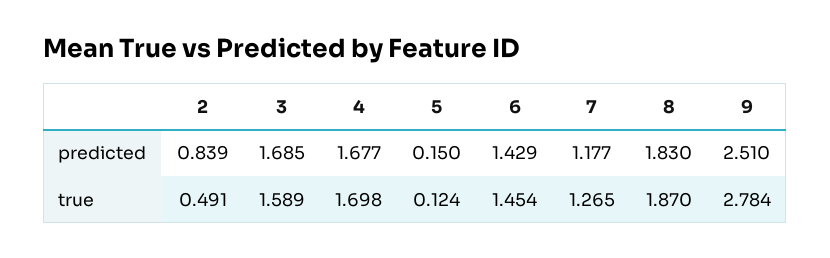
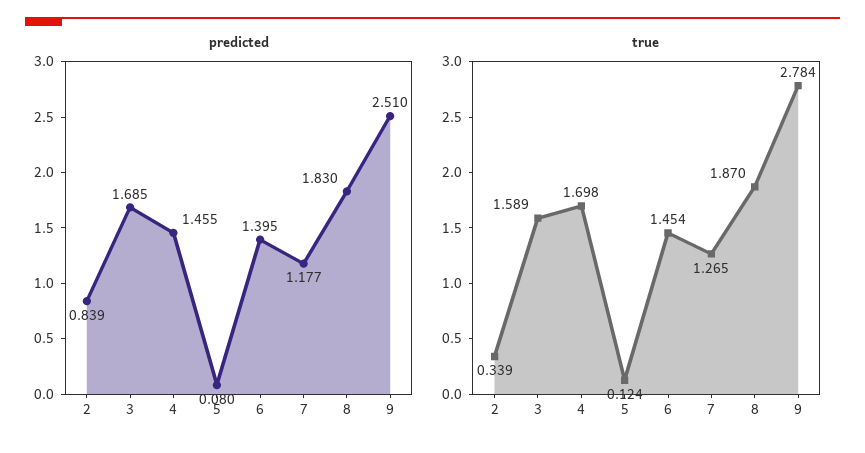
predicted, 4: 1.677 -> 1.455
predicted, 5: 0.15 -> 0.08
predicted, 6: 1.429 -> 1.395
true, 2: 0.491 -> 0.339

